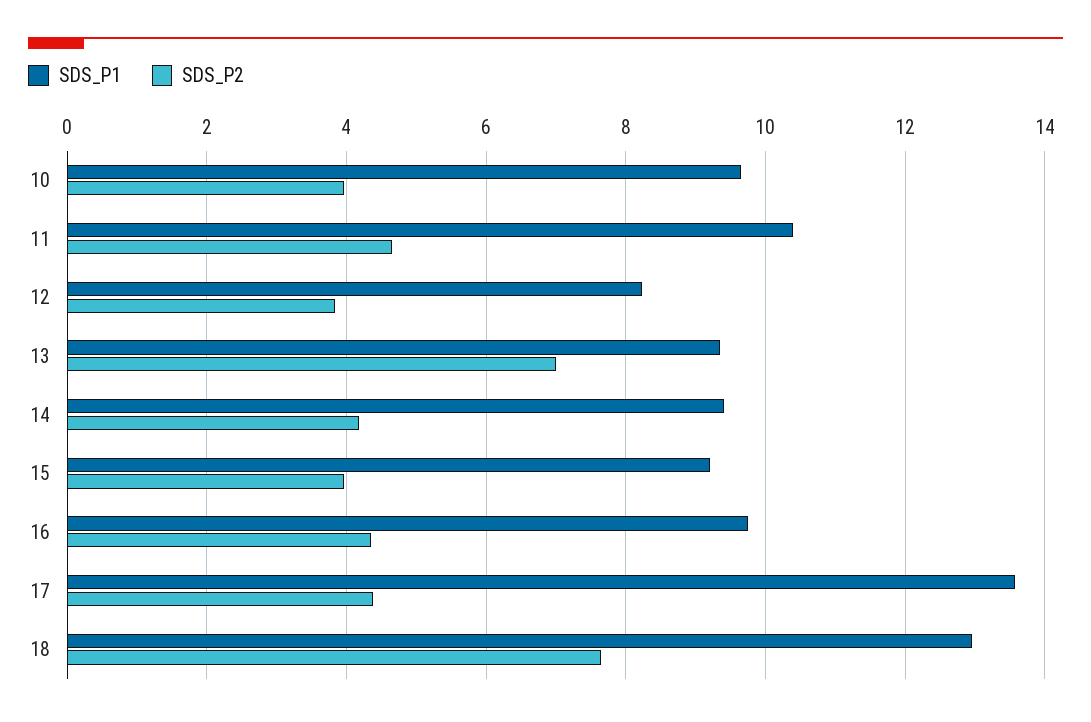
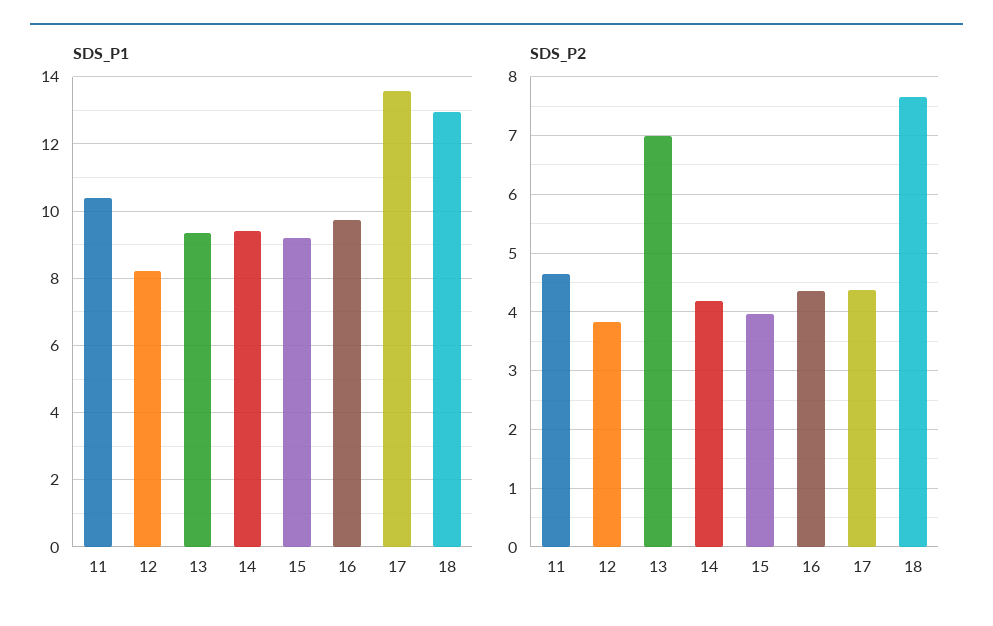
SDS_P1, 10: 9.6 -> none
SDS_P2, 10: 4 -> none

